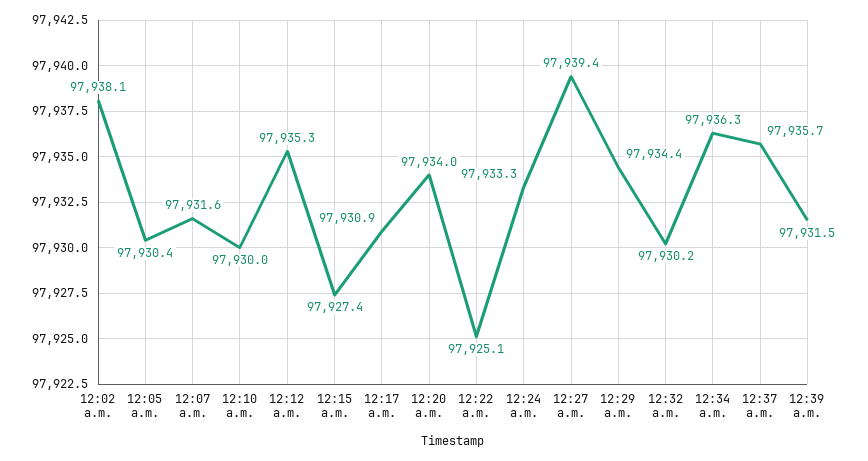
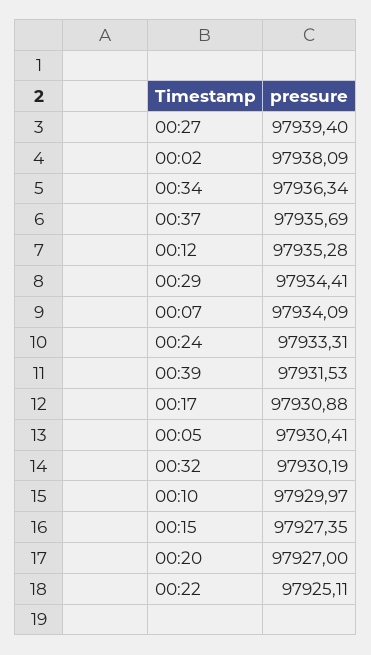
12:07 a.m.: 97931.6 -> 97934.09
12:20 a.m.: 97934 -> 97927

